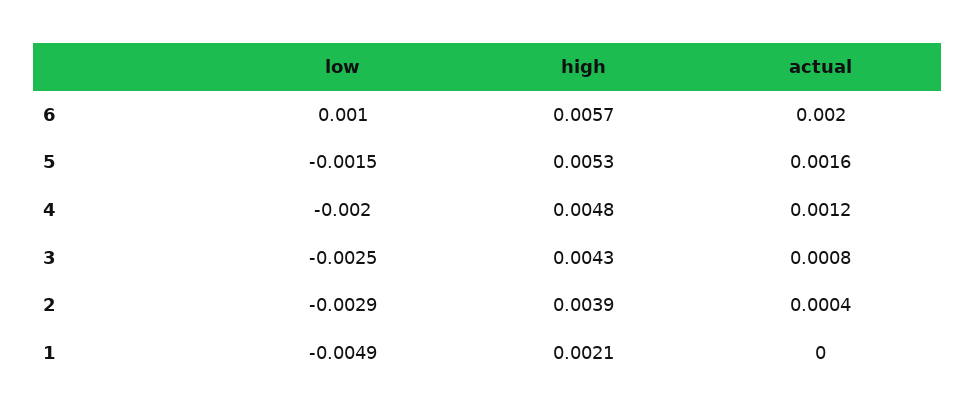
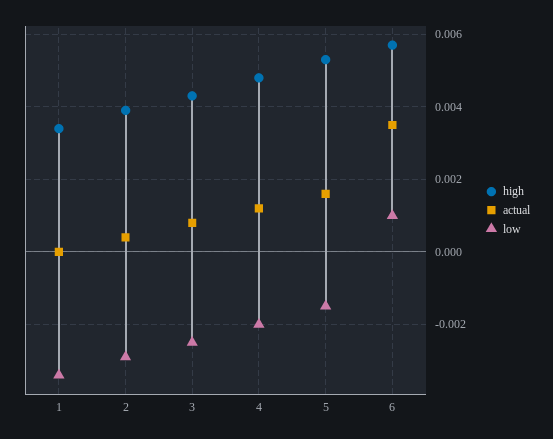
actual, 6: 0.002 -> 0.0035
low, 1: -0.0049 -> -0.0035
high, 1: 0.0021 -> 0.0035

